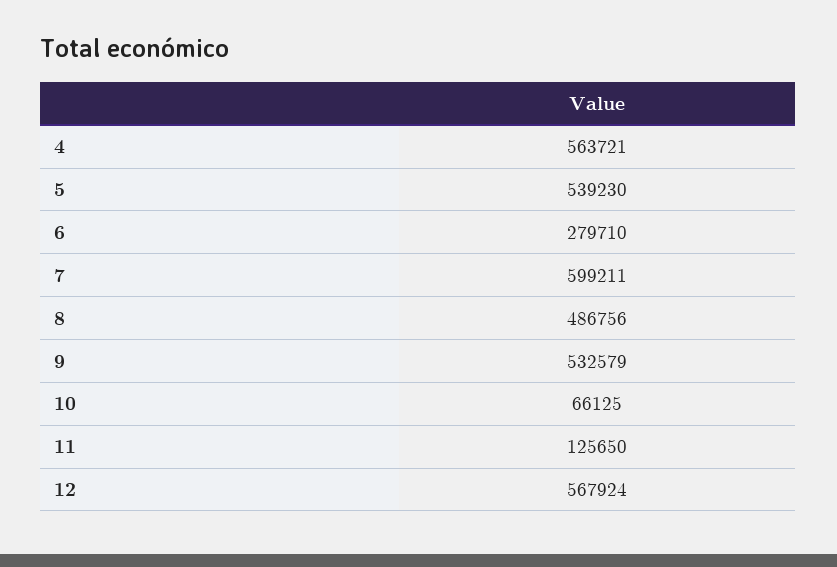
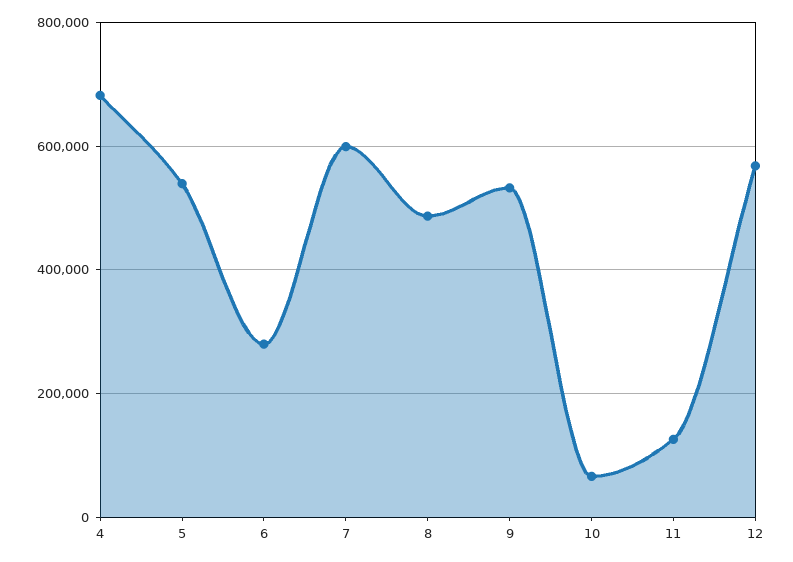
4: 563721 -> 680000

